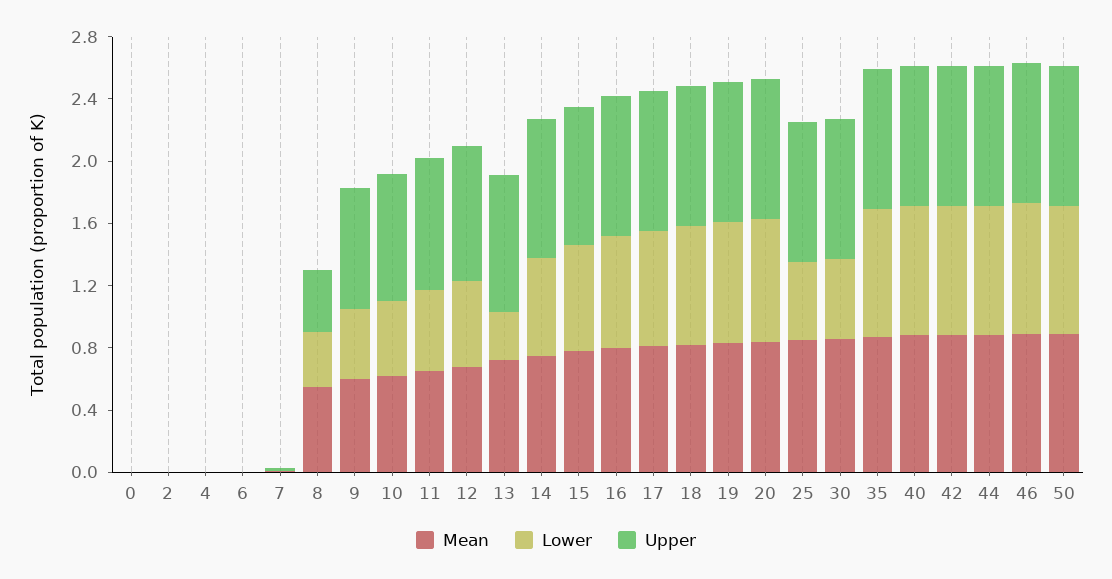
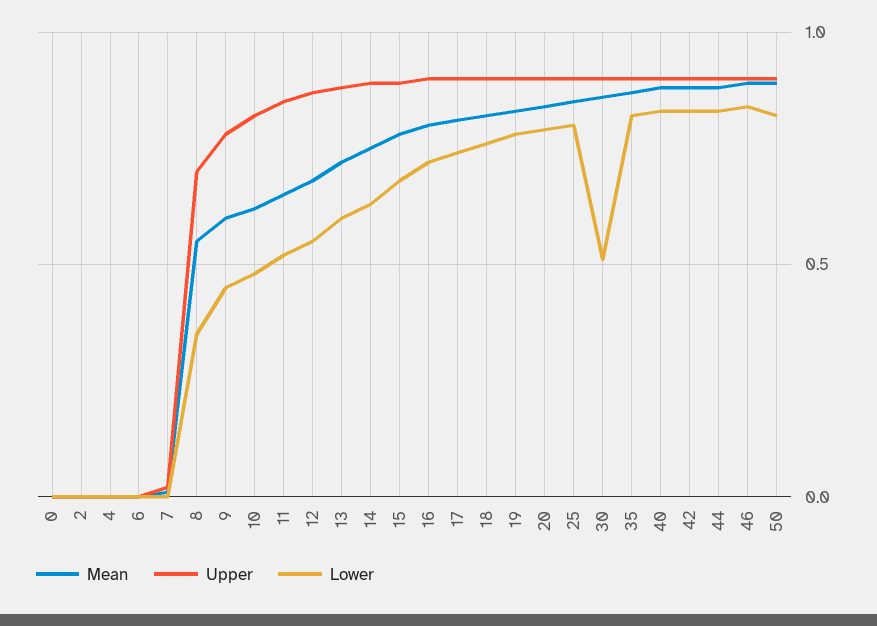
Upper, 8: 0.4 -> 0.7
Lower, 13: 0.3 -> 0.6
Lower, 25: 0.5 -> 0.8

